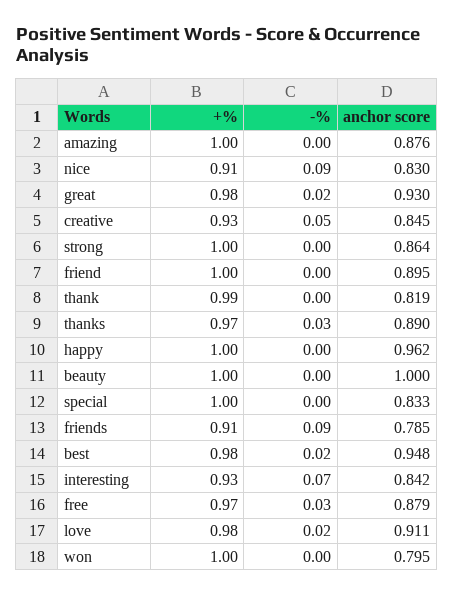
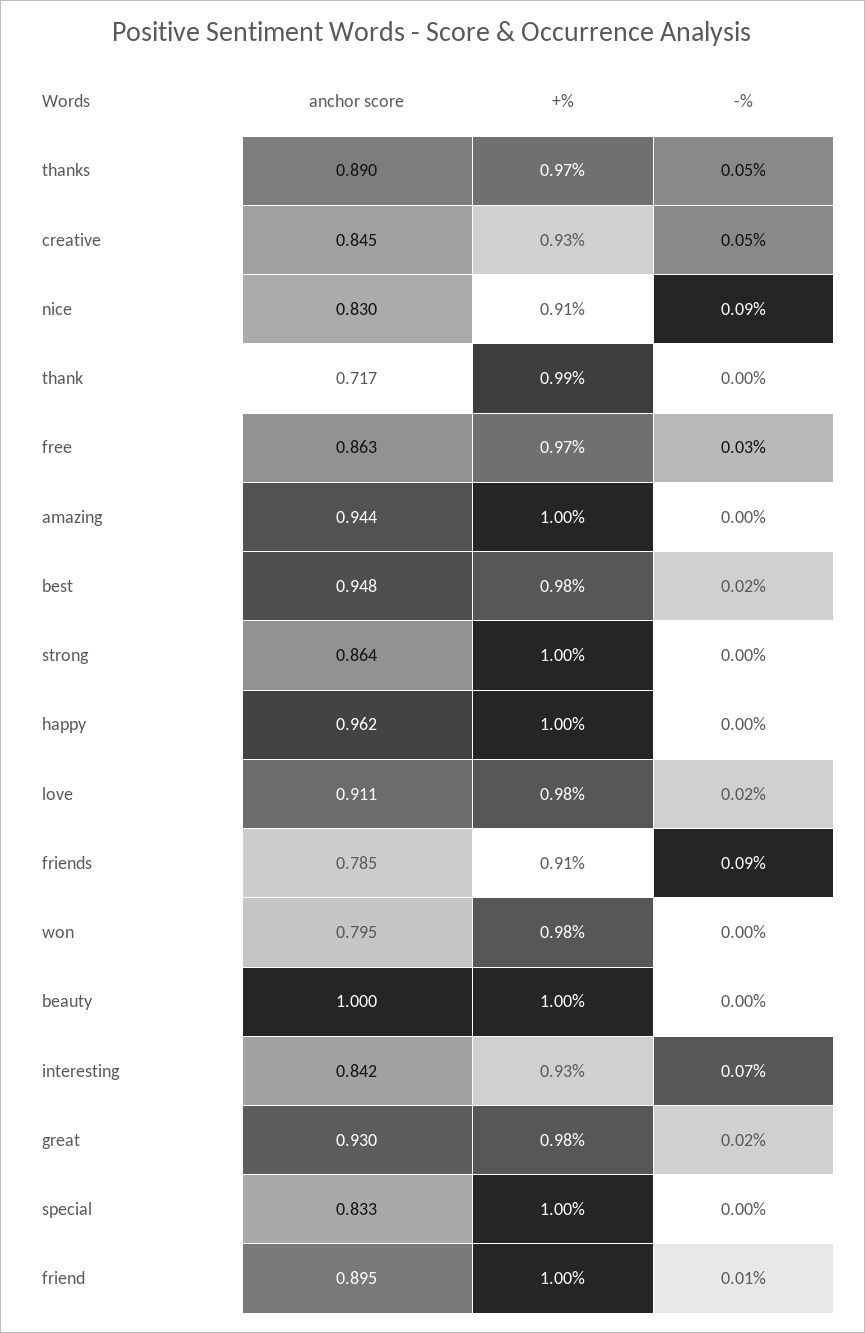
anchor score, amazing: 0.876 -> 0.944
-%, friend: 0 -> 0.01
anchor score, thank: 0.819 -> 0.717
-%, thanks: 0.03 -> 0.05
anchor score, free: 0.879 -> 0.863
+%, won: 1 -> 0.98

